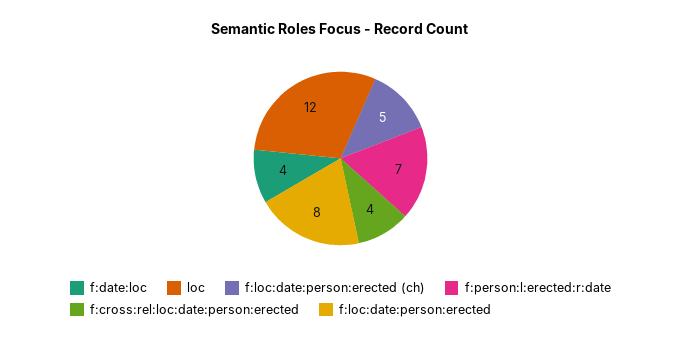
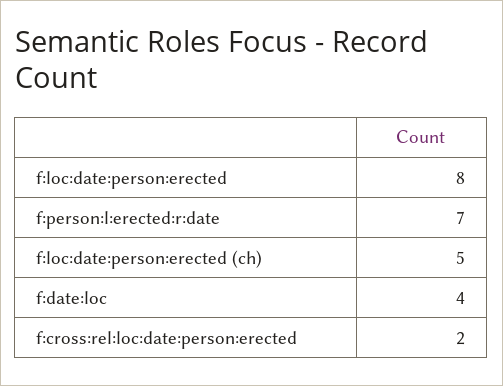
loc: 12 -> none
f:cross:rel:loc:date:person:erected: 4 -> 2

